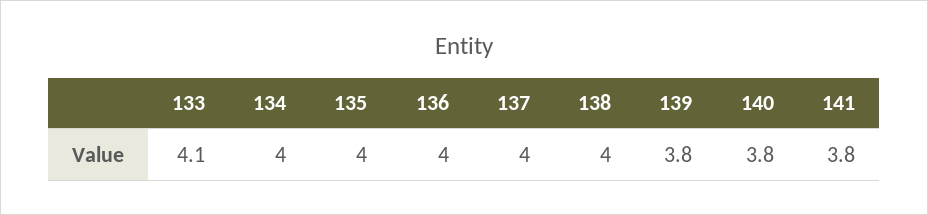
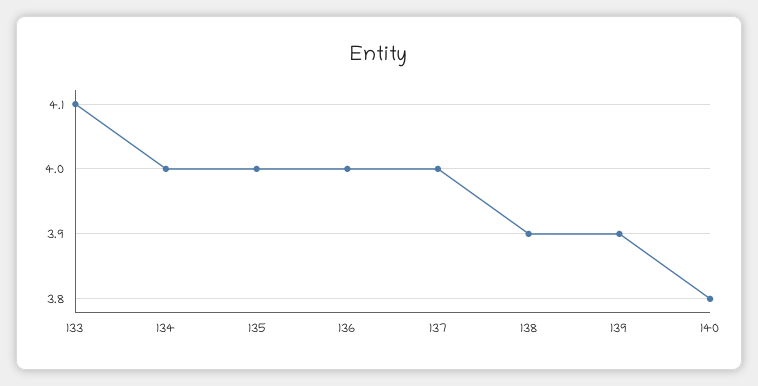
138: 4 -> 3.9
139: 3.8 -> 3.9
141: 3.8 -> none

